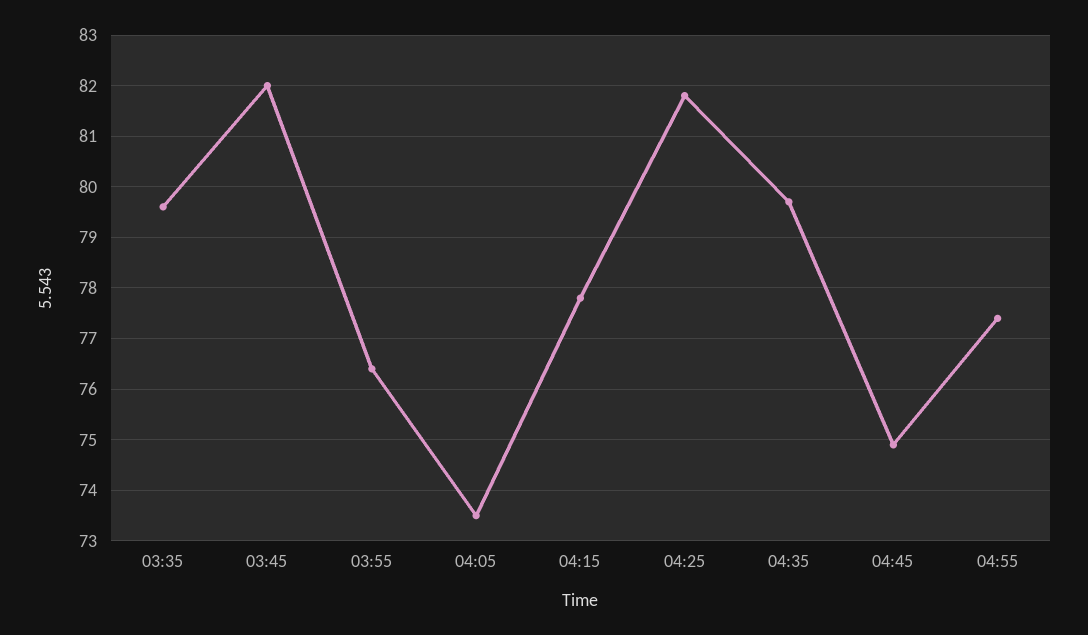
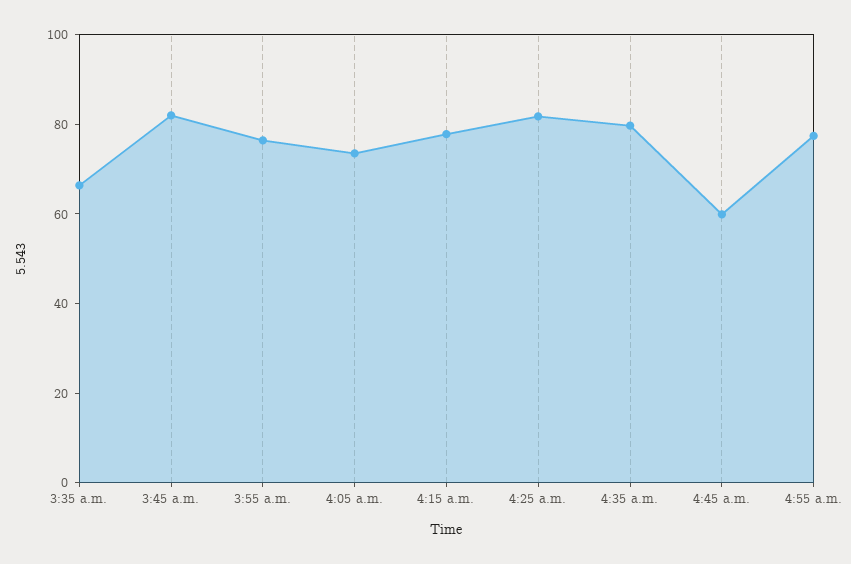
03:35: 79.5 -> 65
04:45: 75 -> 60

